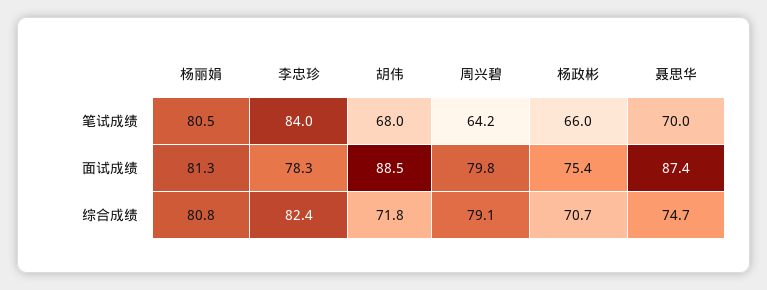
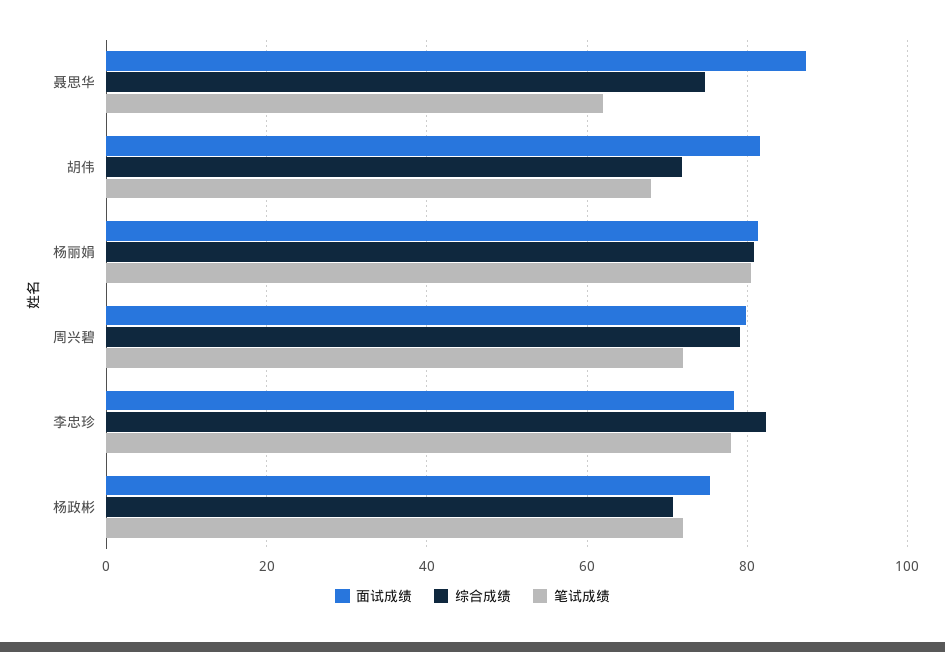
笔试成绩, 李忠珍: 84 -> 78
笔试成绩, 周兴碧: 64.2 -> 72
笔试成绩, 杨政彬: 66 -> 72
笔试成绩, 聂思华: 70 -> 62
面试成绩, 胡伟: 88.5 -> 82

